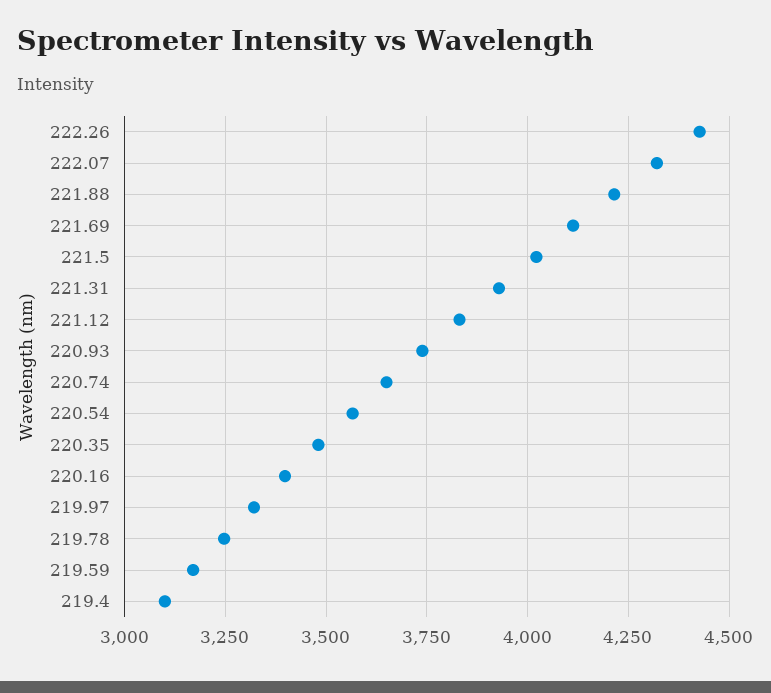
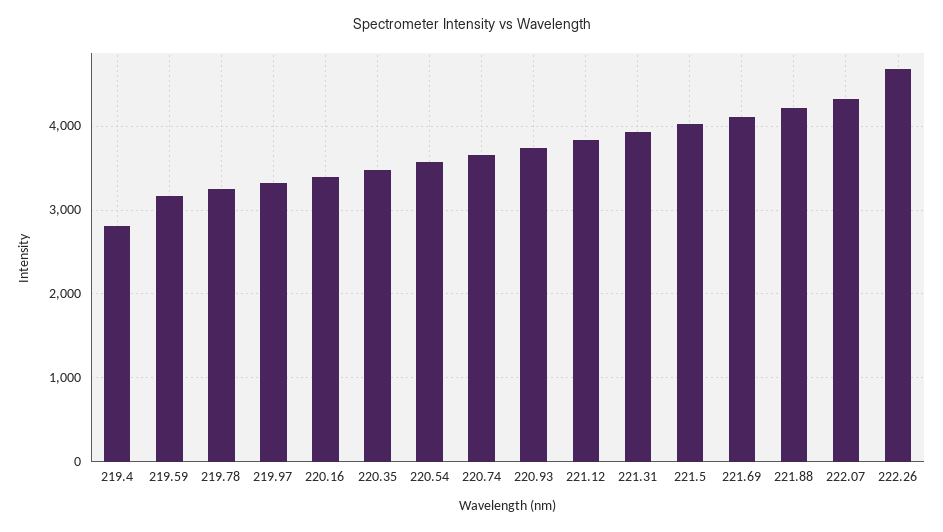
222.26: 4425 -> 4700
219.4: 3100 -> 2800

